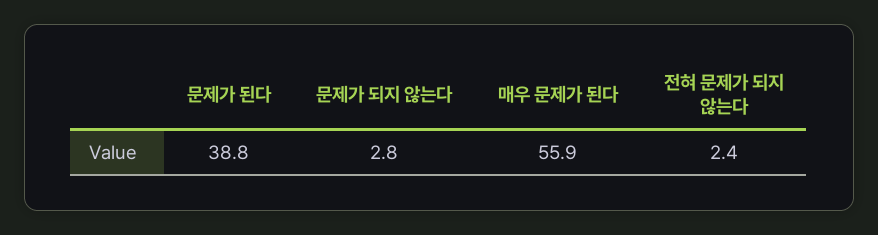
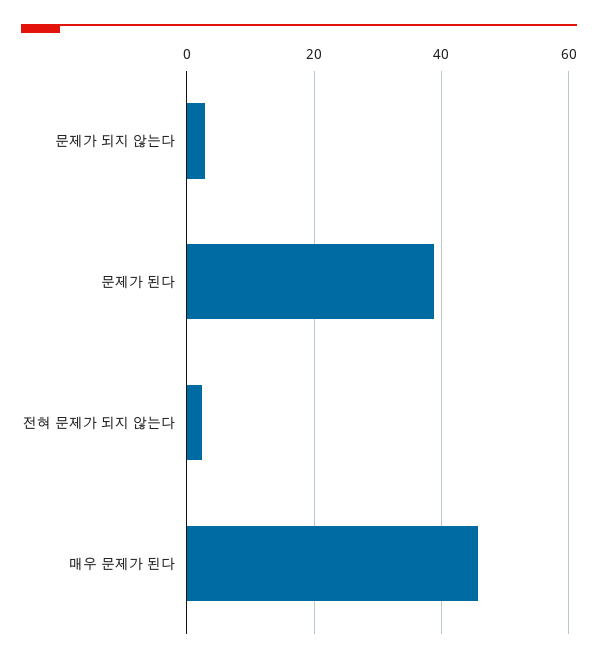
매우 문제가 된다: 55.9 -> 46

